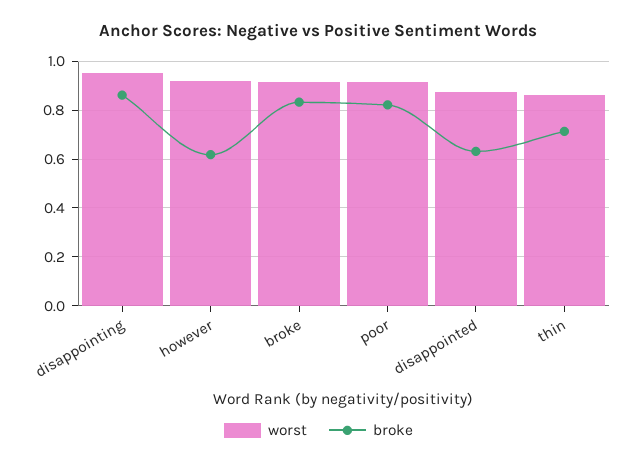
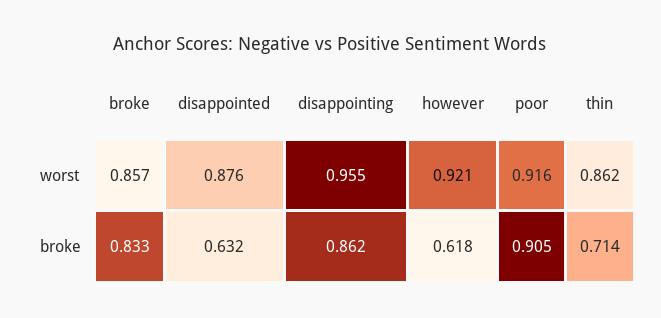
worst, broke: 0.925 -> 0.857
broke, poor: 0.825 -> 0.905

